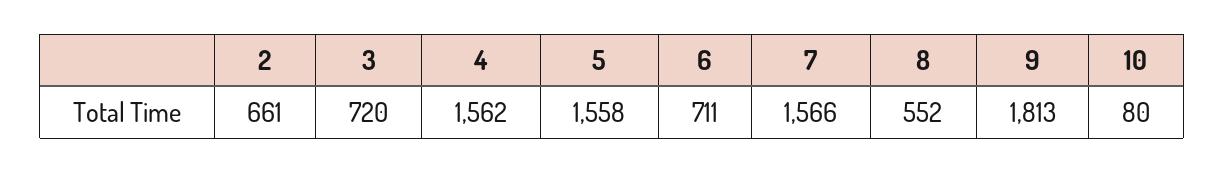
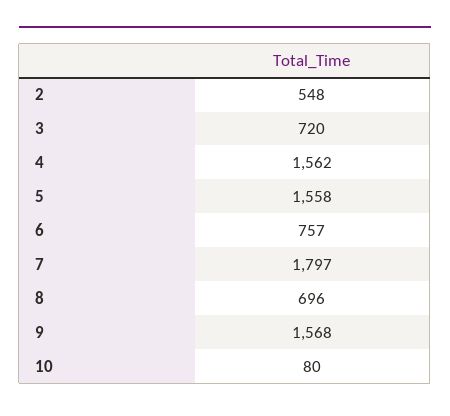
2: 661 -> 548
6: 711 -> 757
7: 1566 -> 1797
8: 552 -> 696
9: 1813 -> 1568

